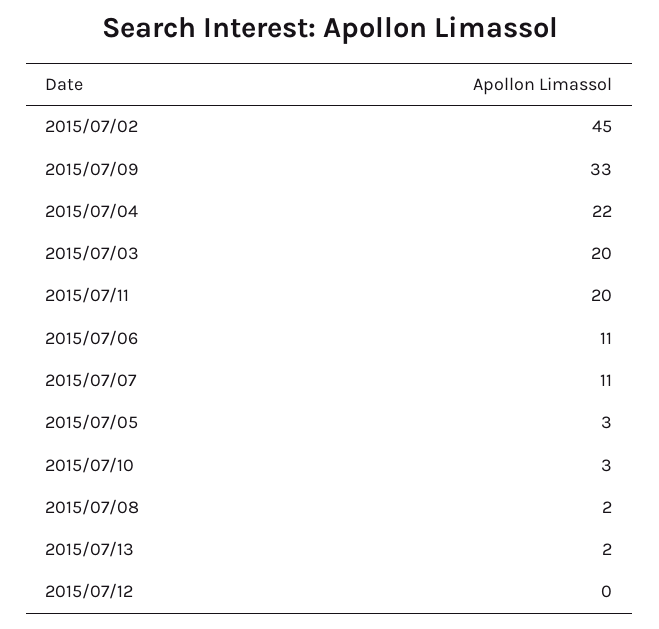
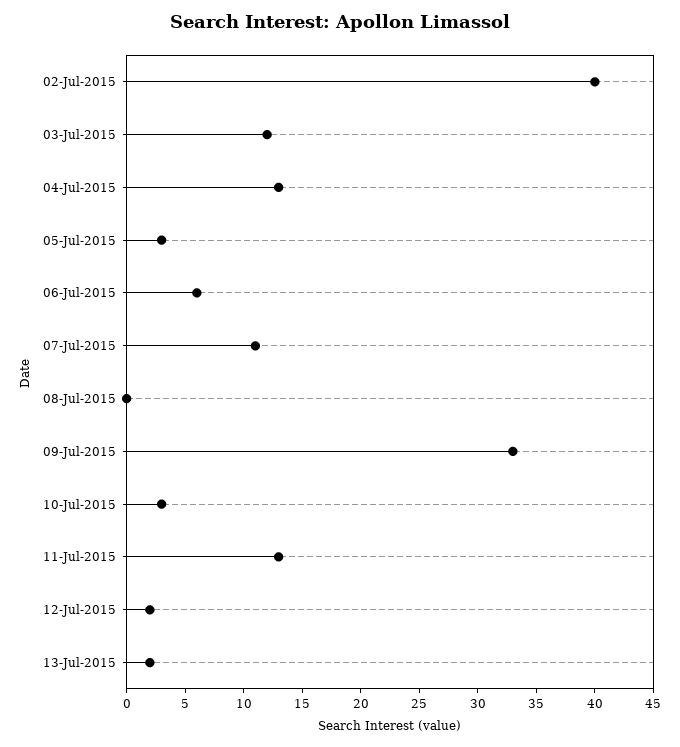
2015/07/02: 45 -> 40
2015/07/04: 22 -> 13
2015/07/03: 20 -> 12
2015/07/11: 20 -> 13
2015/07/06: 11 -> 6
2015/07/08: 2 -> 0
2015/07/12: 0 -> 2

